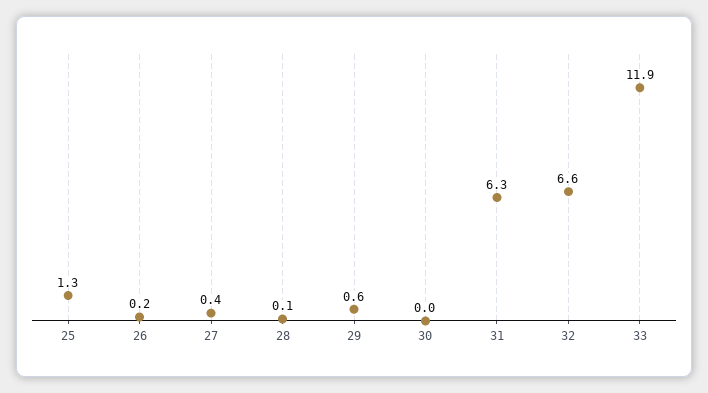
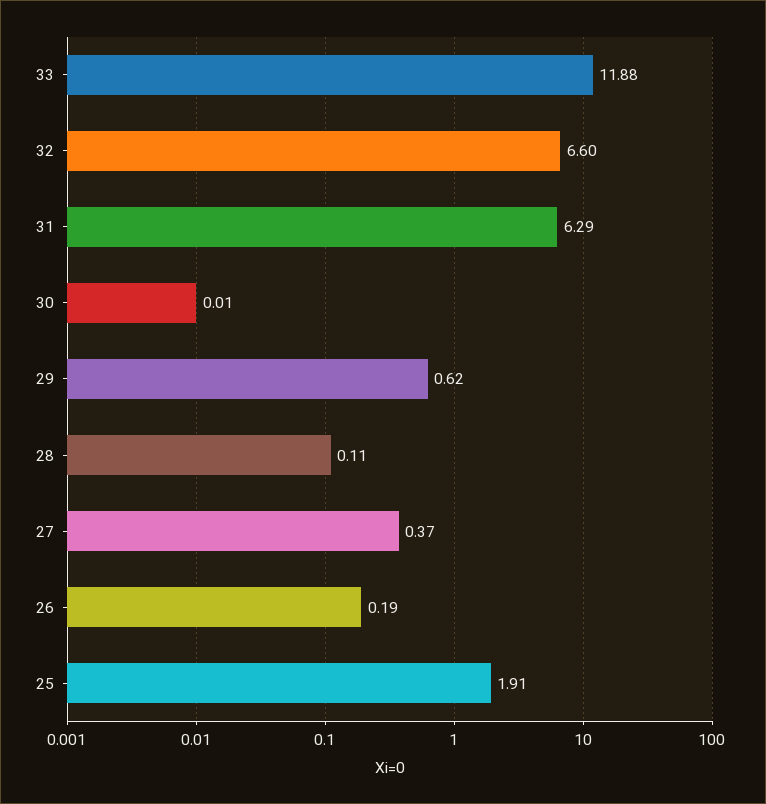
25: 1.3 -> 1.91

